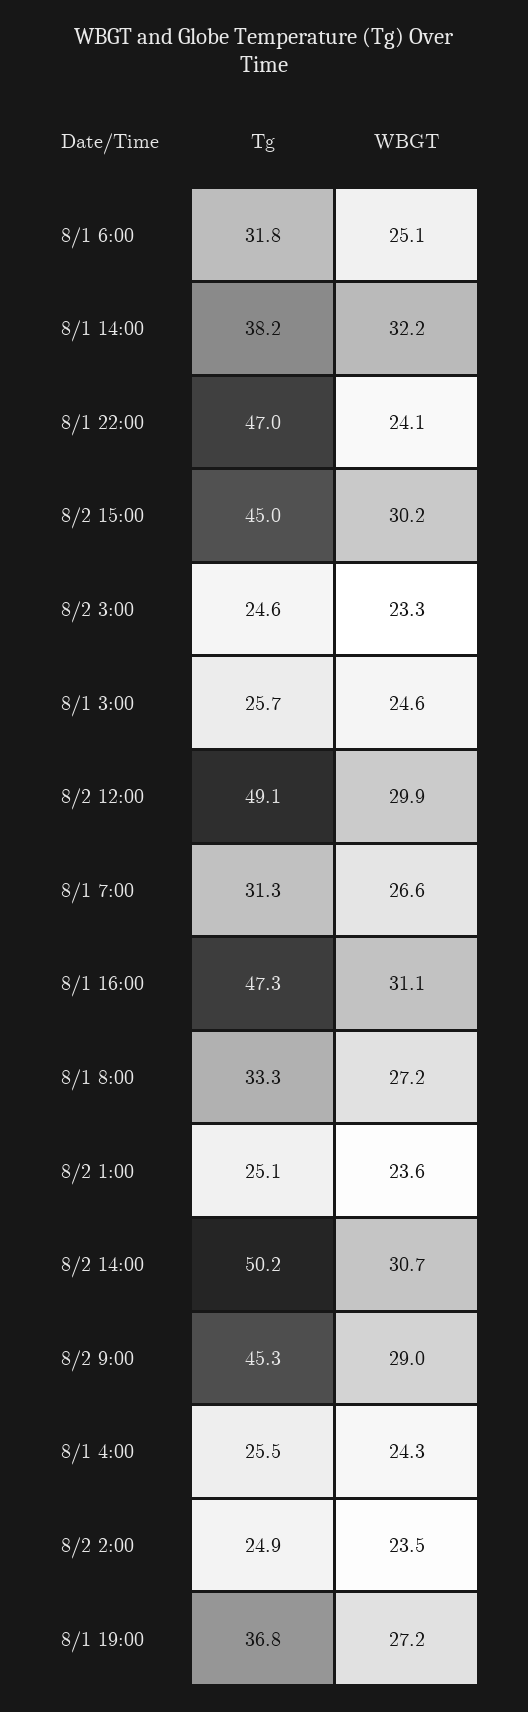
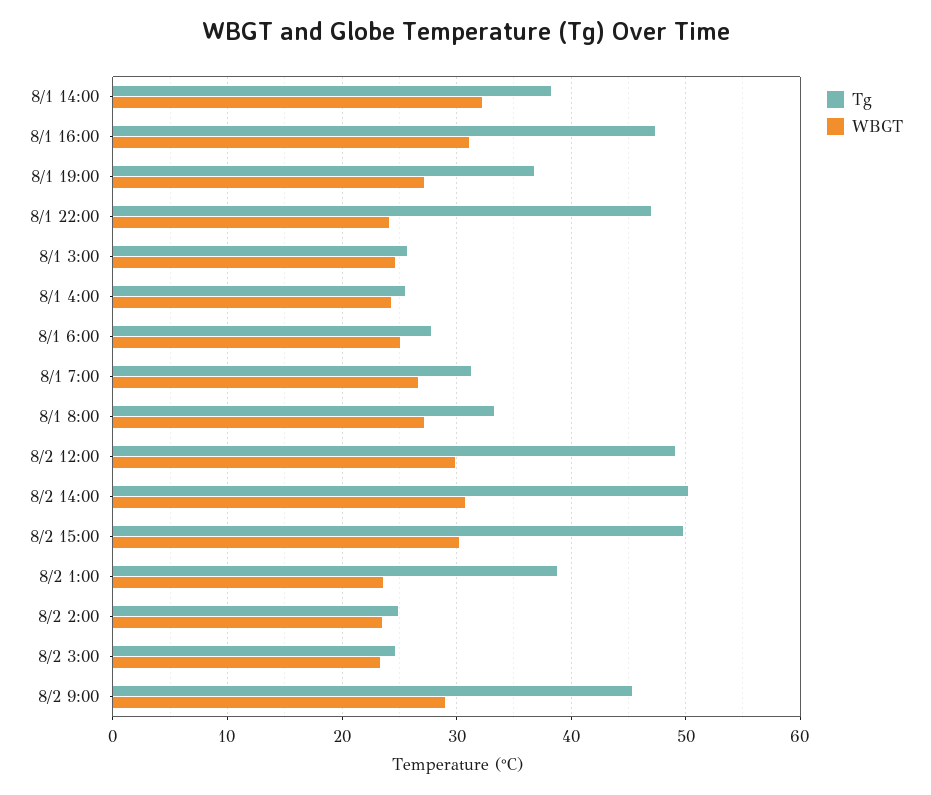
Tg, 8/1 6:00: 31.8 -> 28
Tg, 8/2 15:00: 45 -> 50
Tg, 8/2 1:00: 25.1 -> 39

